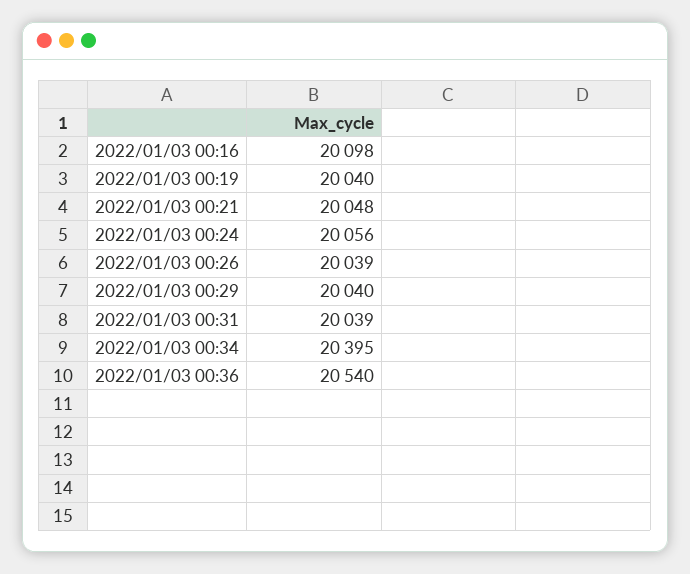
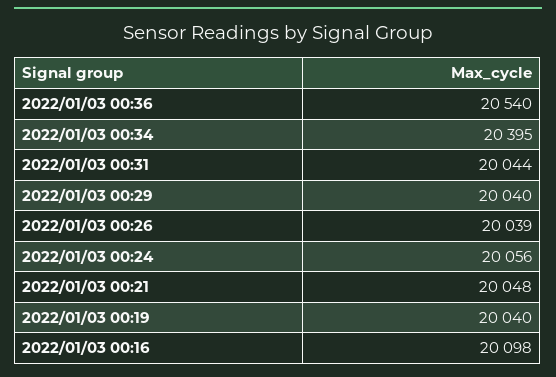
2022/01/03 00:31: 20039 -> 20044

